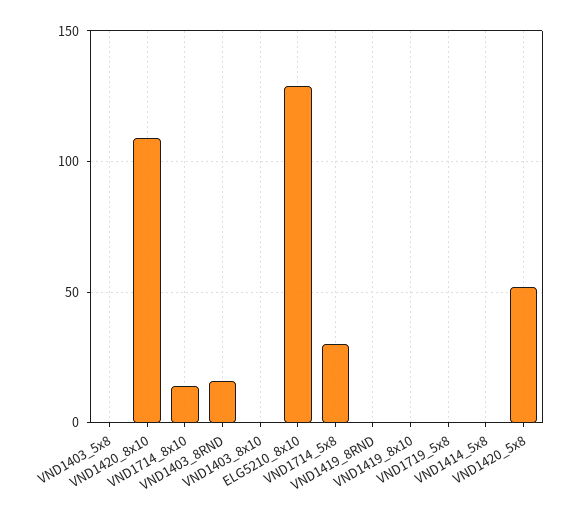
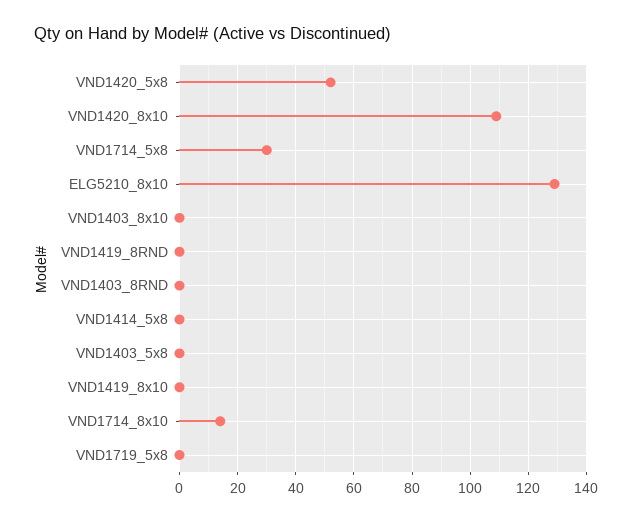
VND1403_8RND: 15 -> 0

